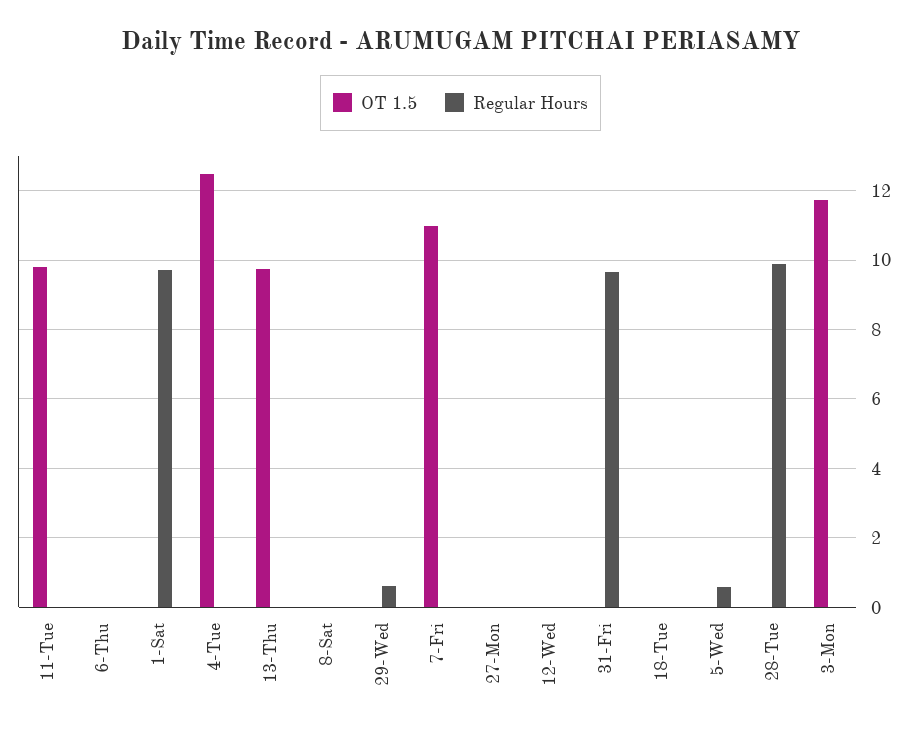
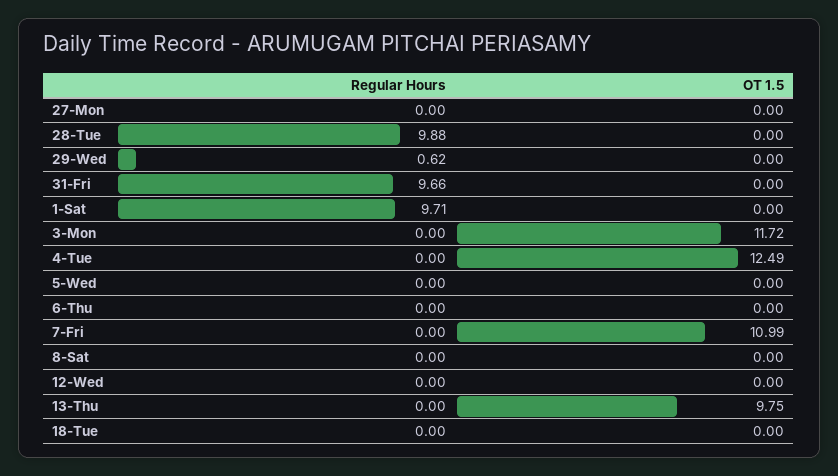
OT 1.5, 11-Tue: 9.8 -> none
Regular Hours, 11-Tue: 0 -> none
Regular Hours, 5-Wed: 0.6 -> 0

